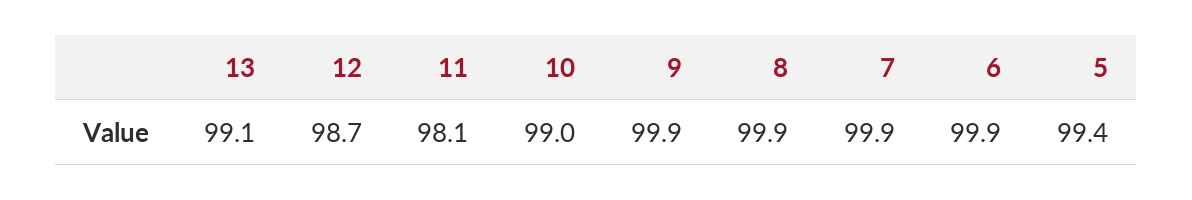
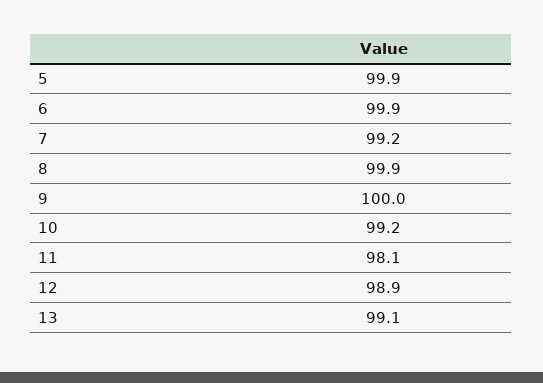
12: 98.7 -> 98.9
10: 99 -> 99.2
9: 99.9 -> 100
7: 99.9 -> 99.2
5: 99.4 -> 99.9

